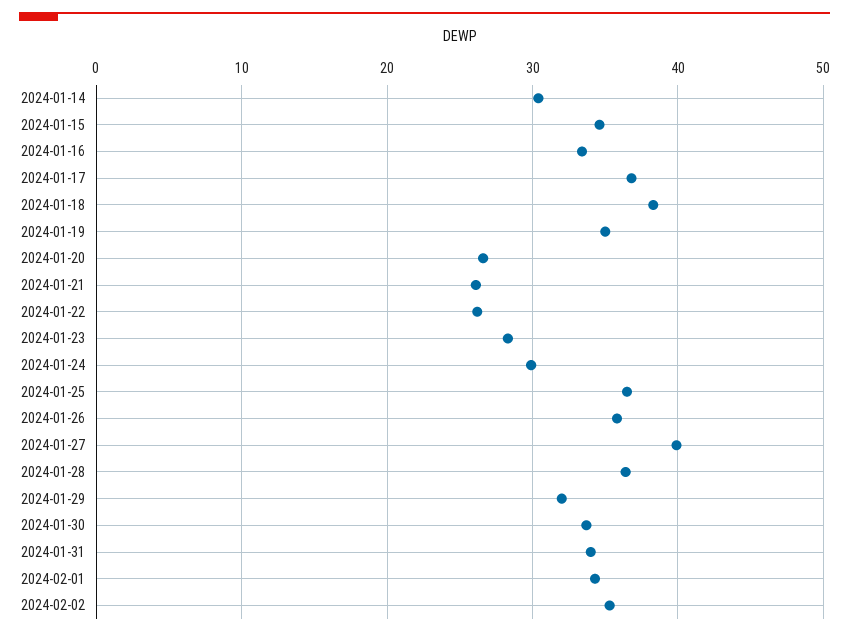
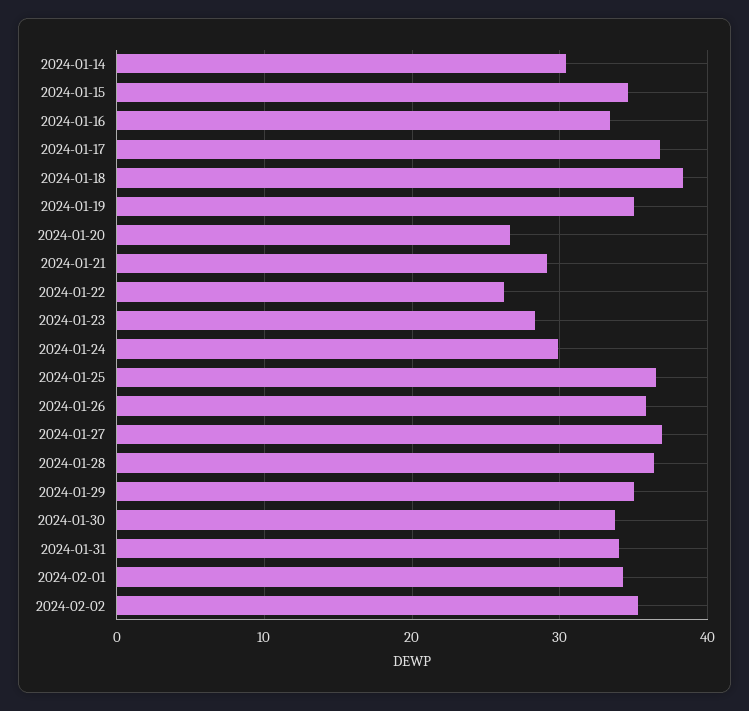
2024-01-21: 26 -> 29
2024-01-27: 40 -> 37
2024-01-29: 32 -> 35

